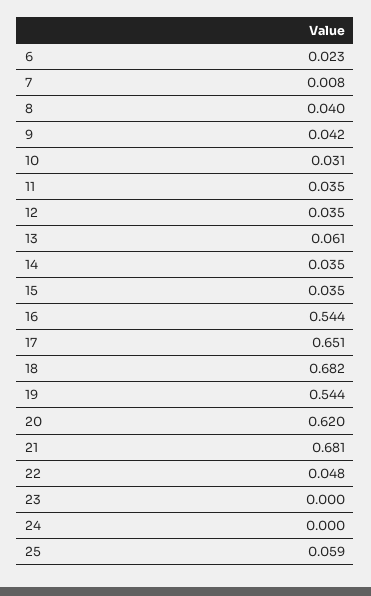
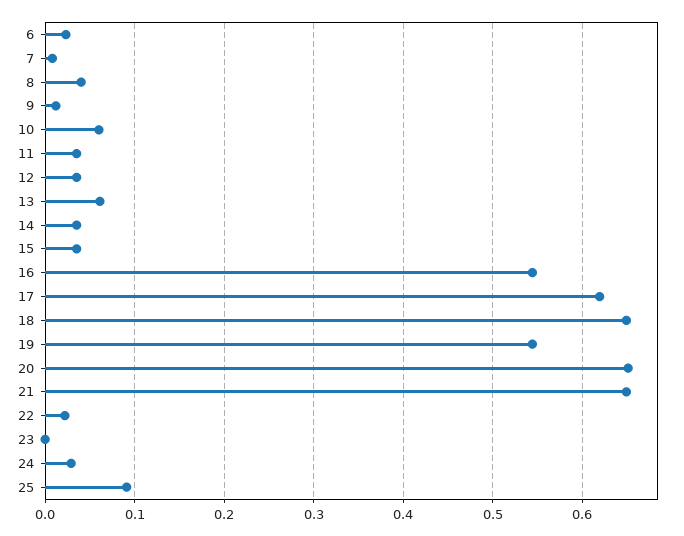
9: 0.042 -> 0.01
10: 0.031 -> 0.06
17: 0.651 -> 0.62
18: 0.682 -> 0.65
20: 0.62 -> 0.65
21: 0.681 -> 0.65
22: 0.048 -> 0.02
24: 0 -> 0.03
25: 0.059 -> 0.09

